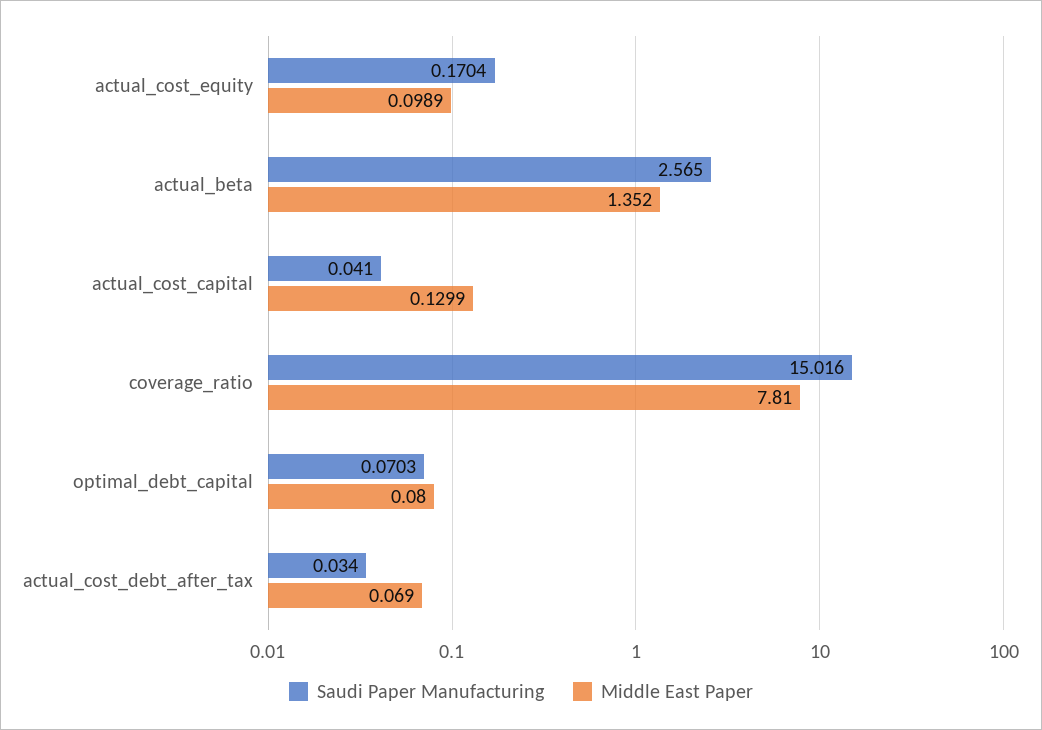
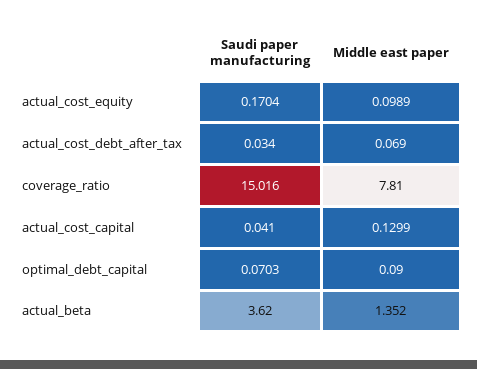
Saudi Paper Manufacturing, actual_beta: 2.565 -> 3.62
Middle East Paper, optimal_debt_capital: 0.08 -> 0.09

